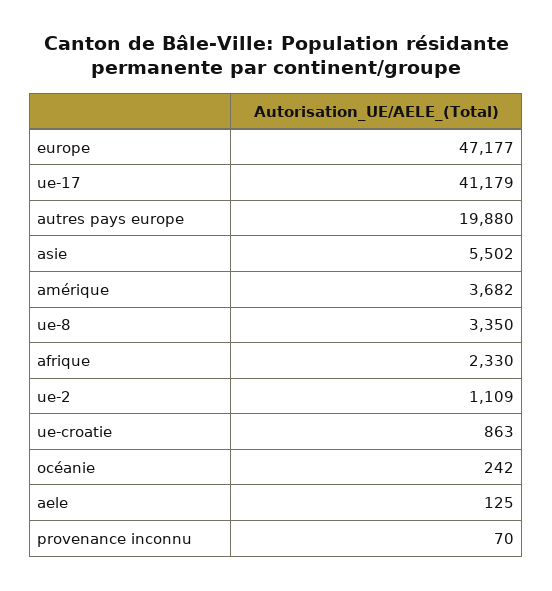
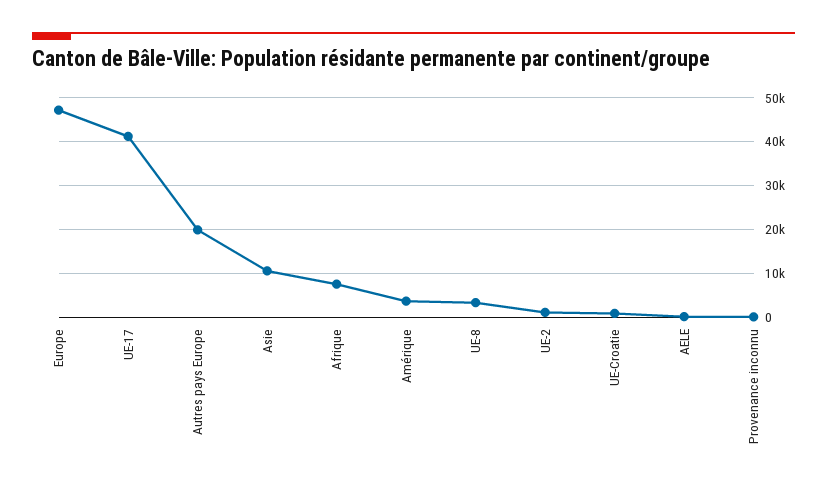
asie: 5502 -> 10000
afrique: 2330 -> 8000
océanie: 242 -> none

